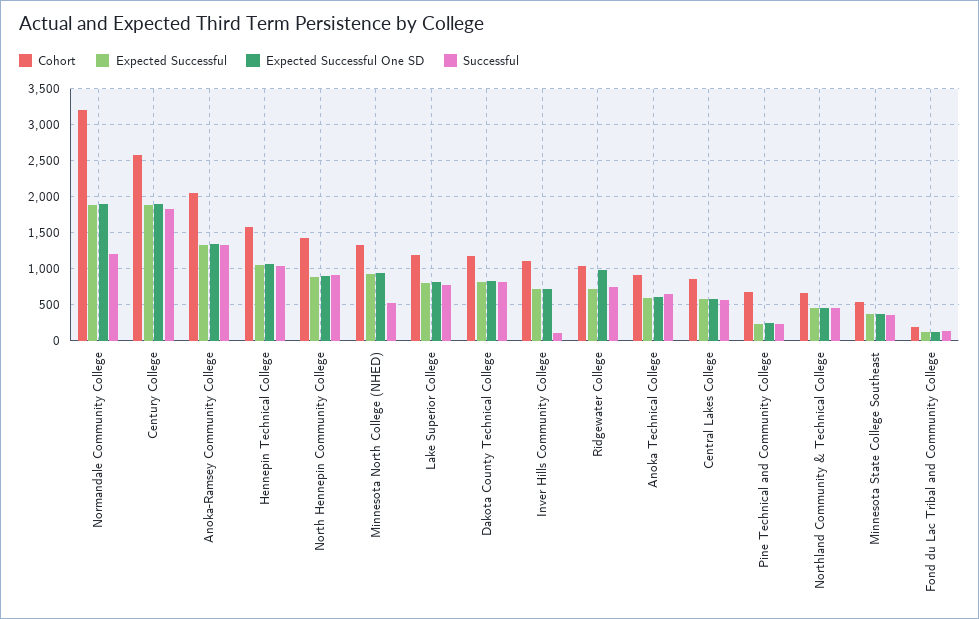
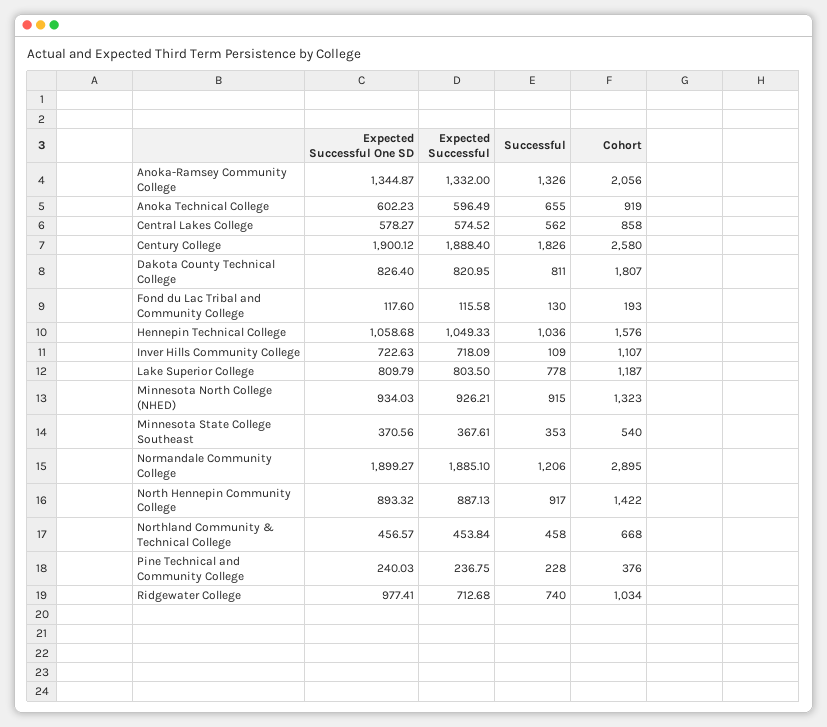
Cohort, Normandale Community College: 3200 -> 2895
Successful, Minnesota North College (NHED): 500 -> 915
Cohort, Dakota County Technical College: 1200 -> 1807
Cohort, Pine Technical and Community College: 700 -> 376

